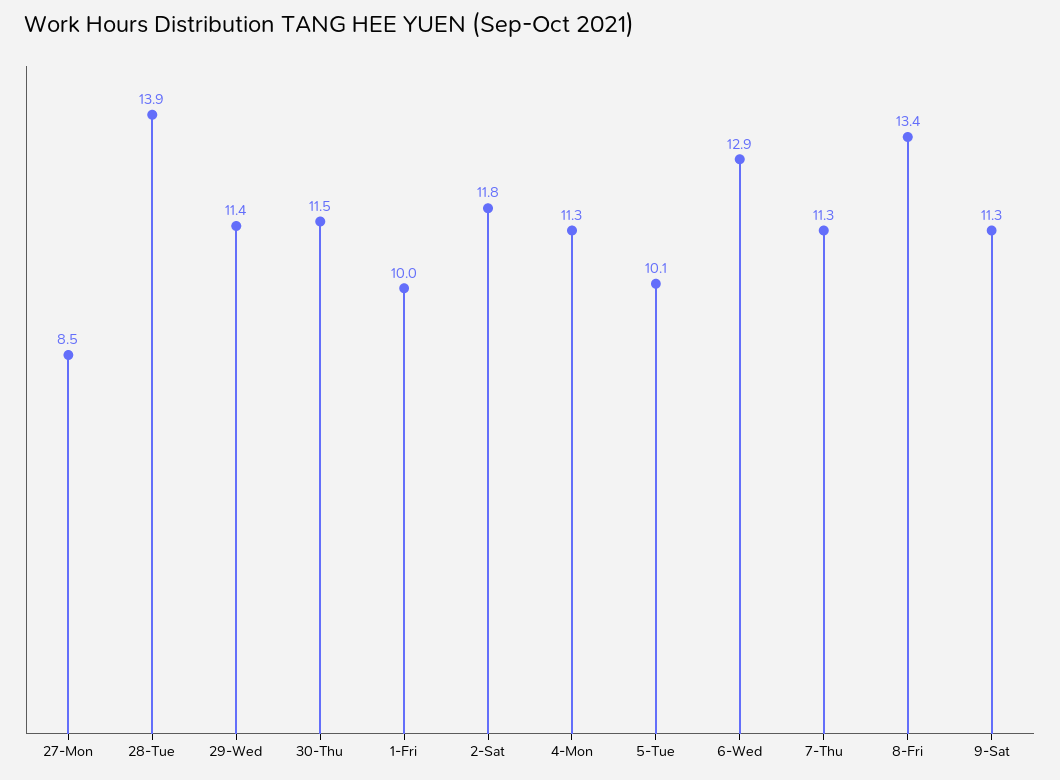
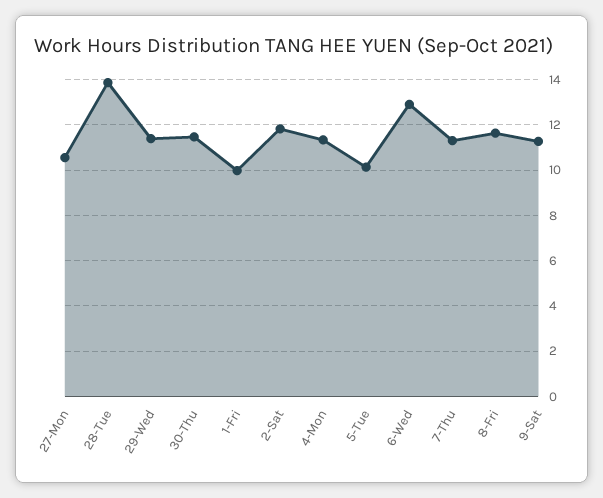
27-Mon: 8.5 -> 10.5
8-Fri: 13.4 -> 11.5

